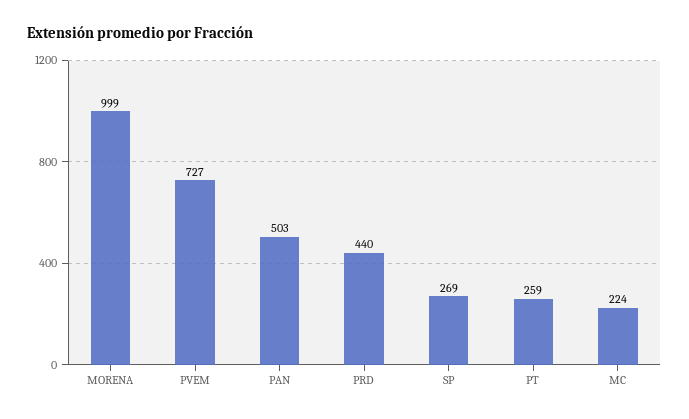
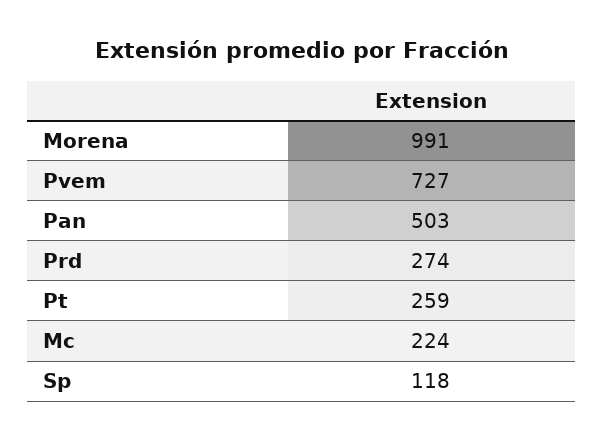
MORENA: 999 -> 991
PRD: 440 -> 274
SP: 269 -> 118

